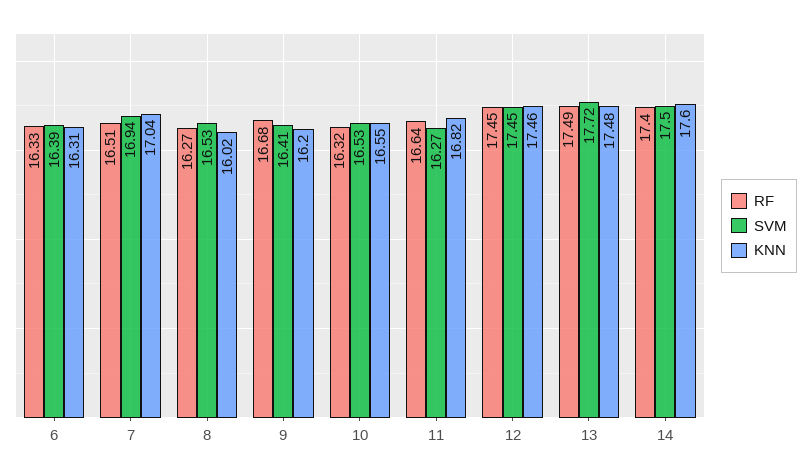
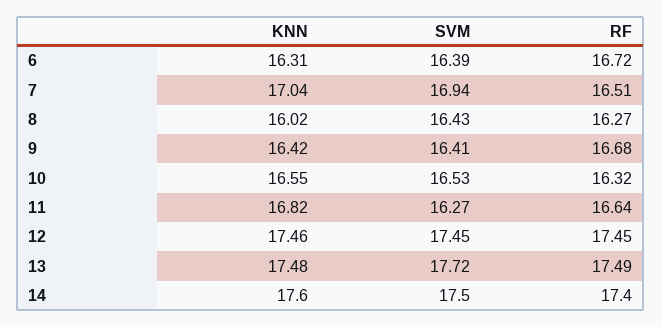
RF, 6: 16.33 -> 16.72
SVM, 8: 16.53 -> 16.43
KNN, 9: 16.2 -> 16.42

